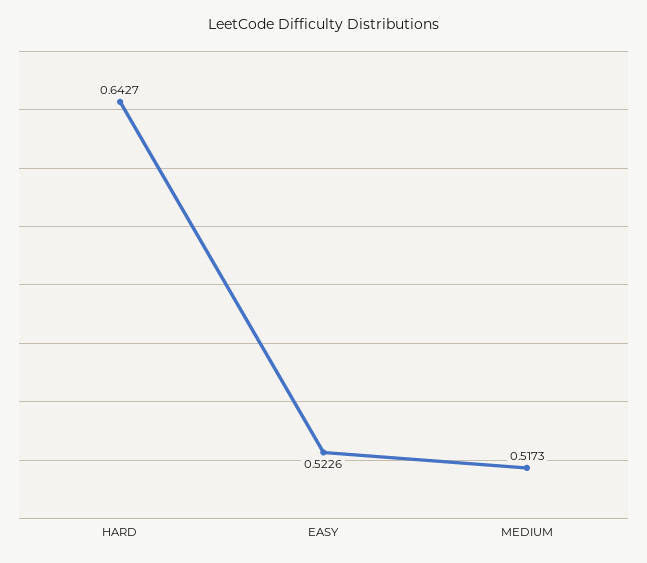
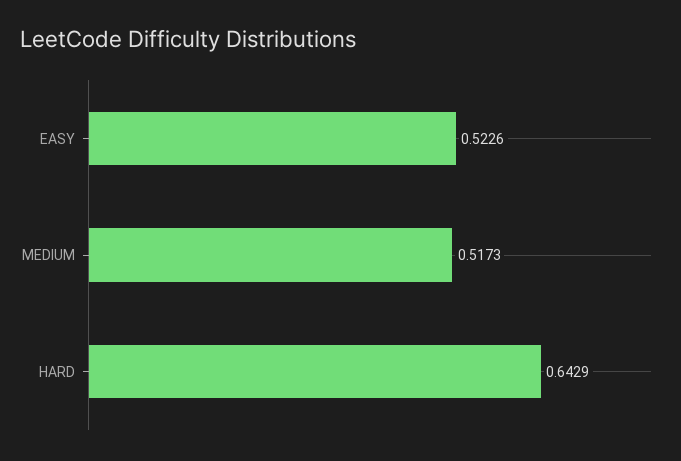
HARD: 0.6427 -> 0.6429

